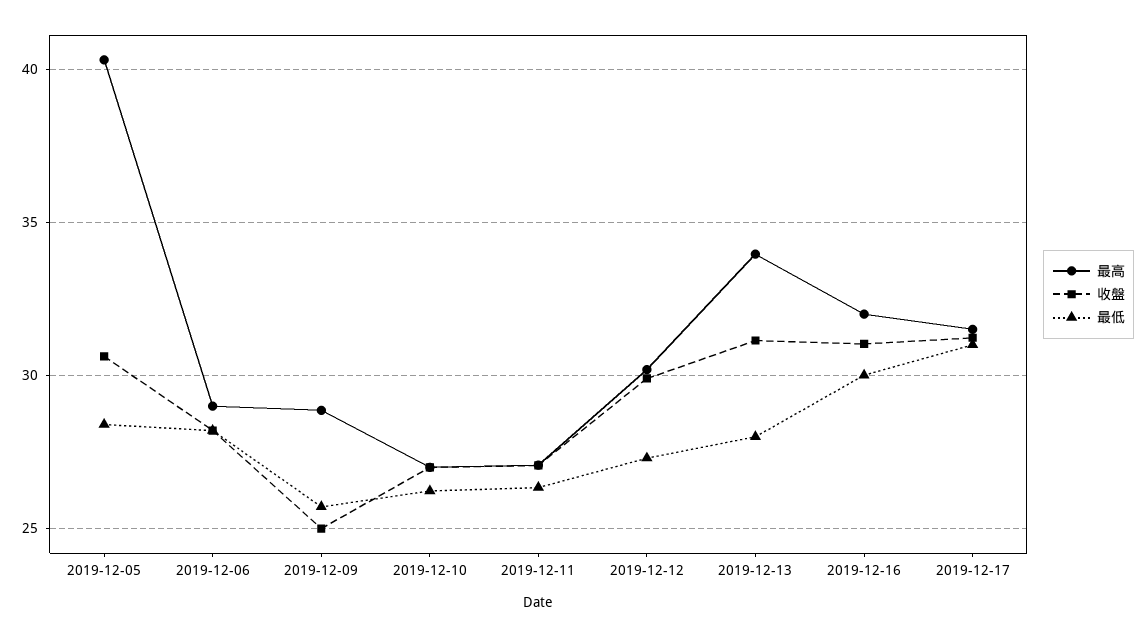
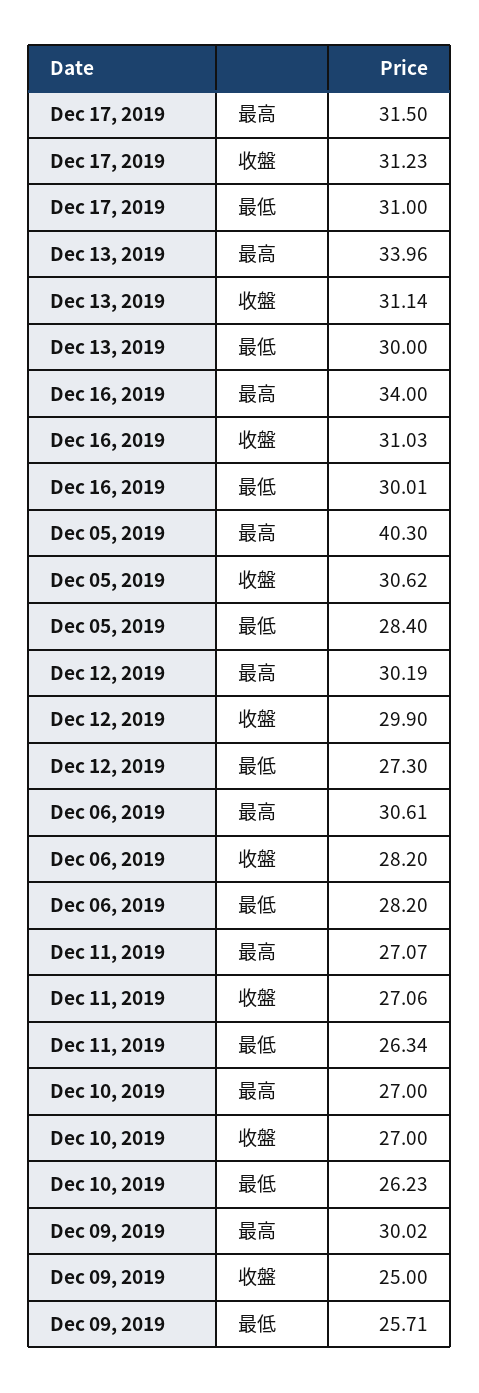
最高, 2019-12-06: 29 -> 30.61
最高, 2019-12-09: 29 -> 30.02
最低, 2019-12-13: 28 -> 30
最高, 2019-12-16: 32 -> 34

